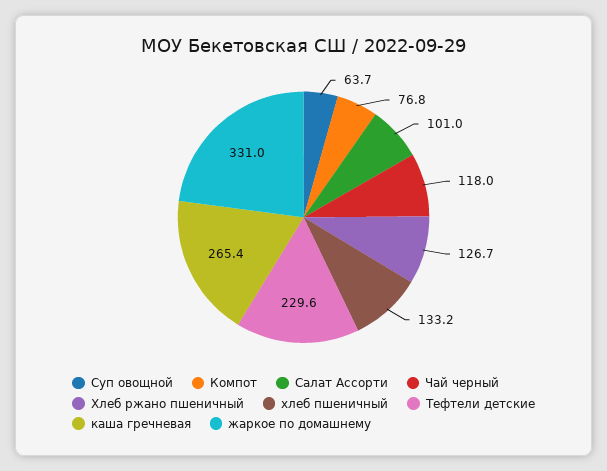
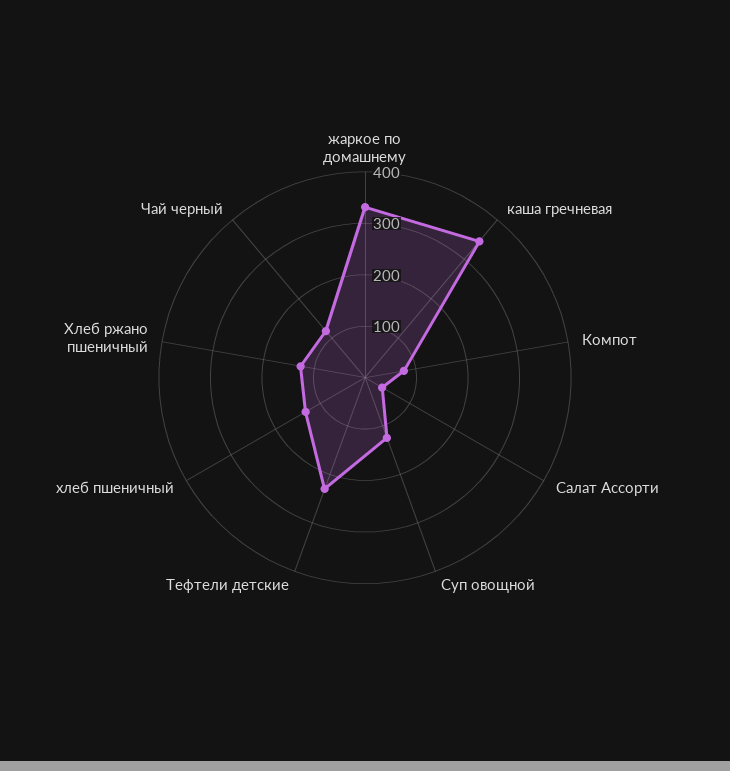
Суп овощной: 63.7 -> 120
Салат Ассорти: 101 -> 40
каша гречневая: 265.4 -> 340

